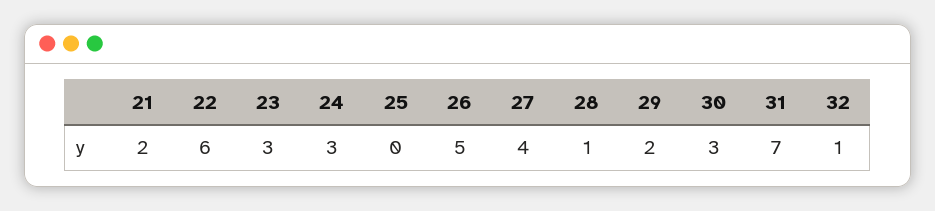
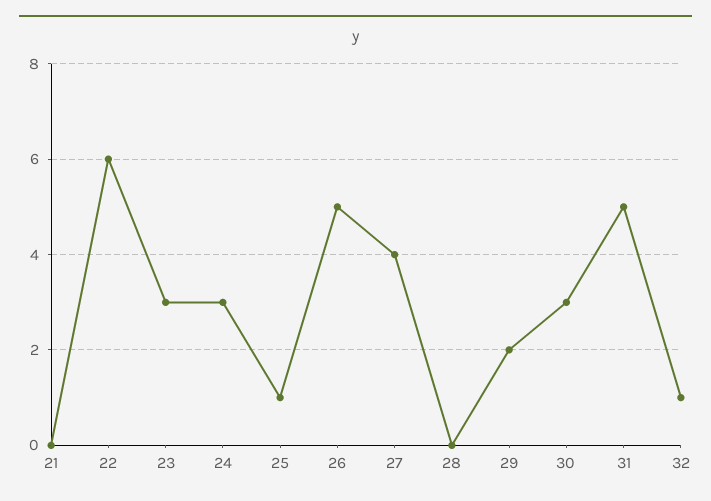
21: 2 -> 0
25: 0 -> 1
28: 1 -> 0
31: 7 -> 5

